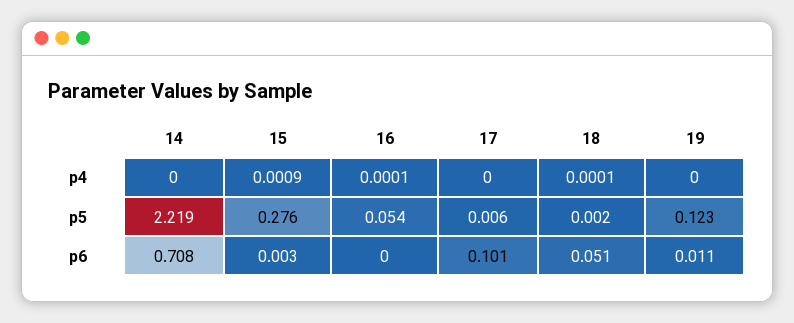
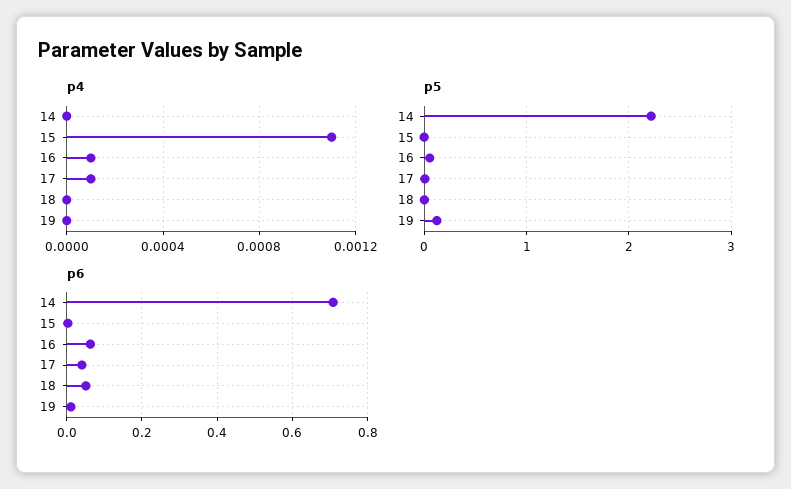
p4, 15: 0.0009 -> 0.0011
p4, 17: 0 -> 0.0001
p4, 18: 0.0001 -> 0
p5, 15: 0.276 -> 0
p6, 16: 0 -> 0.06
p6, 17: 0.101 -> 0.04

